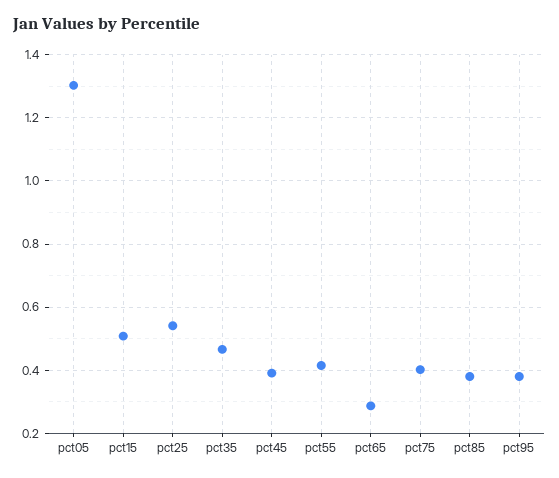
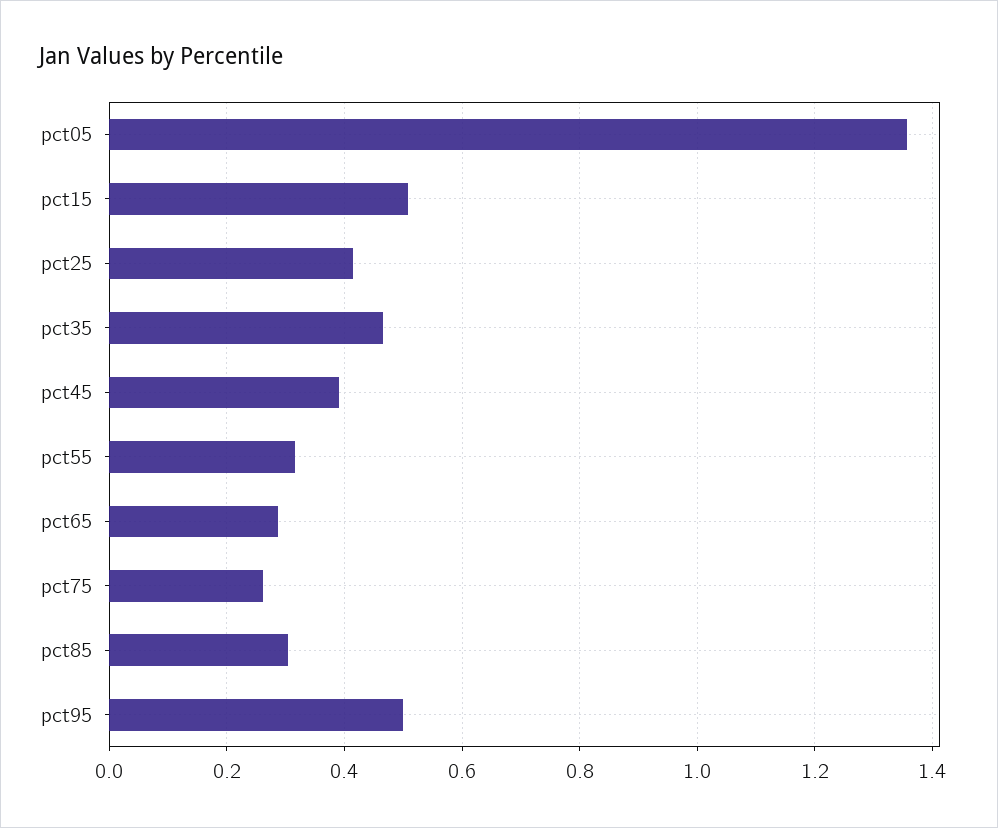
pct05: 1.3 -> 1.36
pct25: 0.54 -> 0.42
pct55: 0.42 -> 0.32
pct75: 0.4 -> 0.26
pct85: 0.38 -> 0.3
pct95: 0.38 -> 0.5

